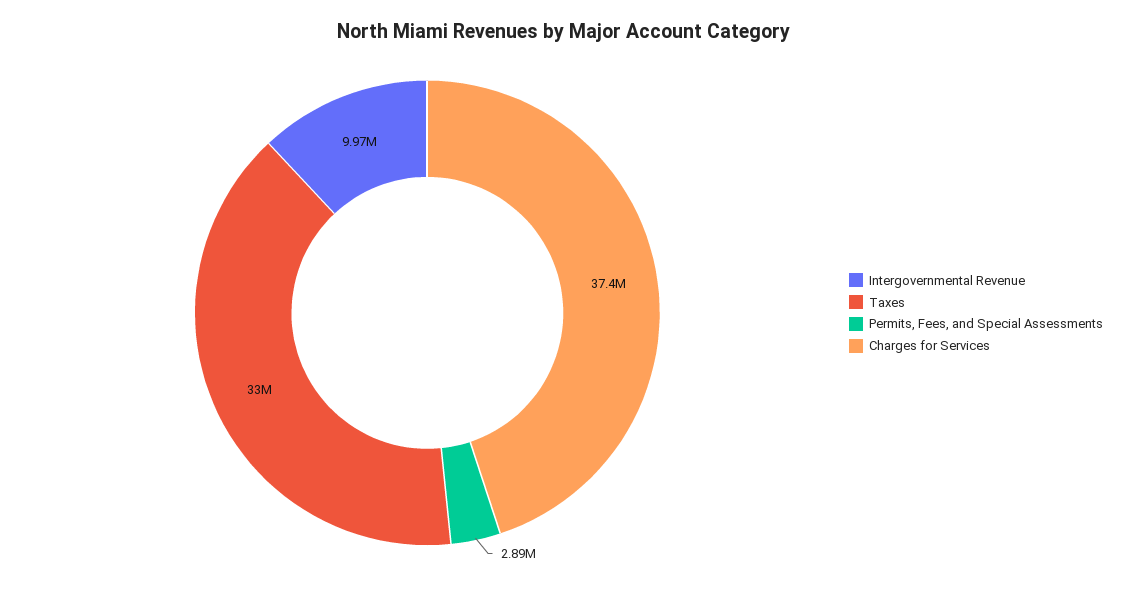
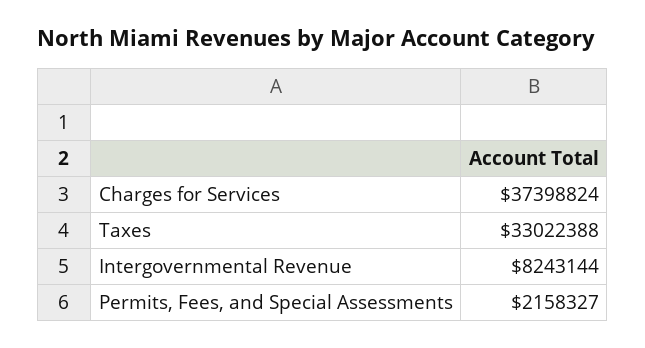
Intergovernmental Revenue: 9970000 -> 8243144
Permits, Fees, and Special Assessments: 2890000 -> 2158327

